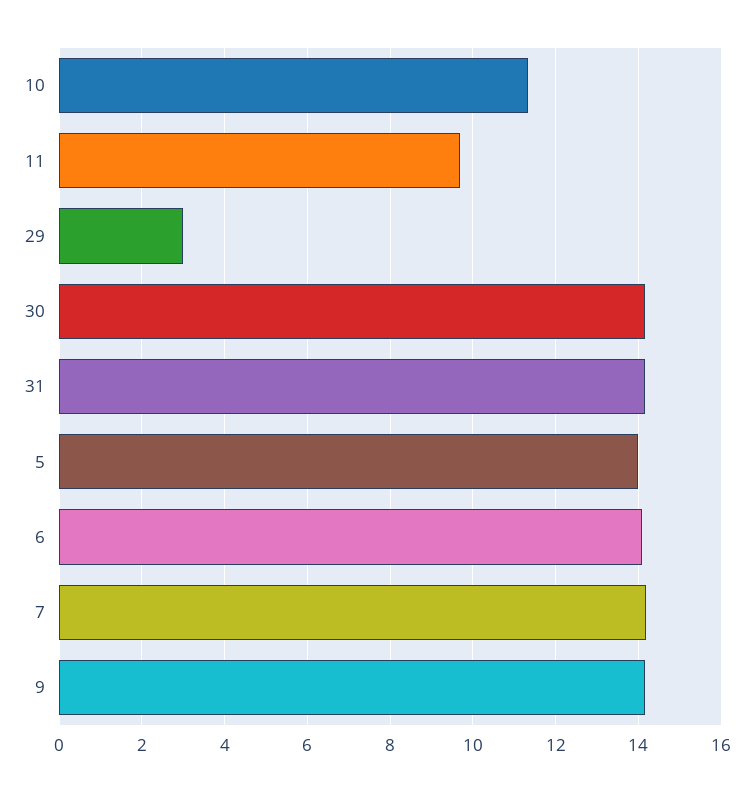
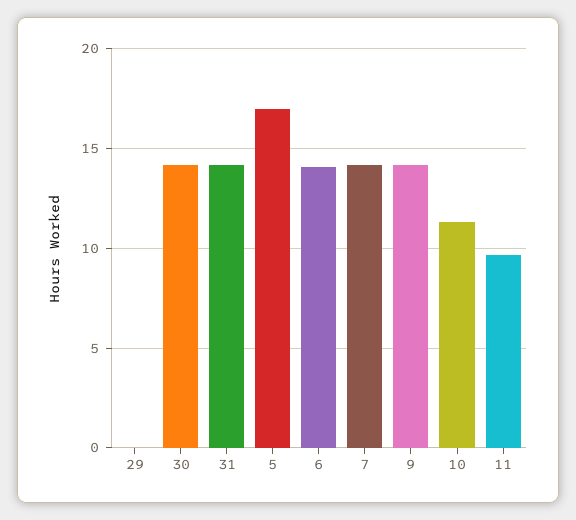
29: 3 -> 0
5: 14 -> 17

